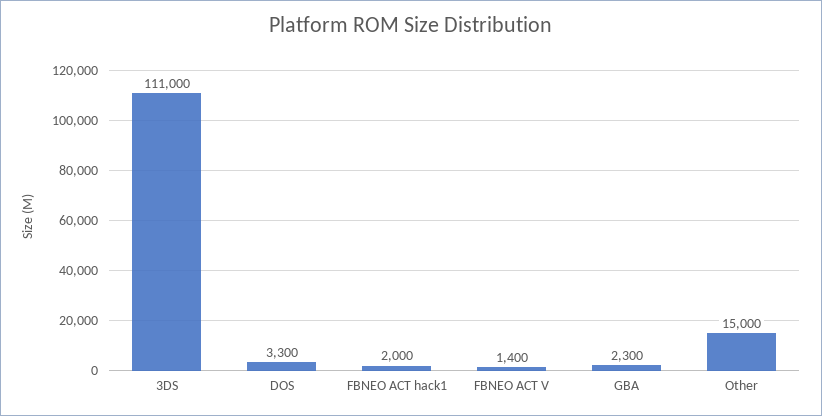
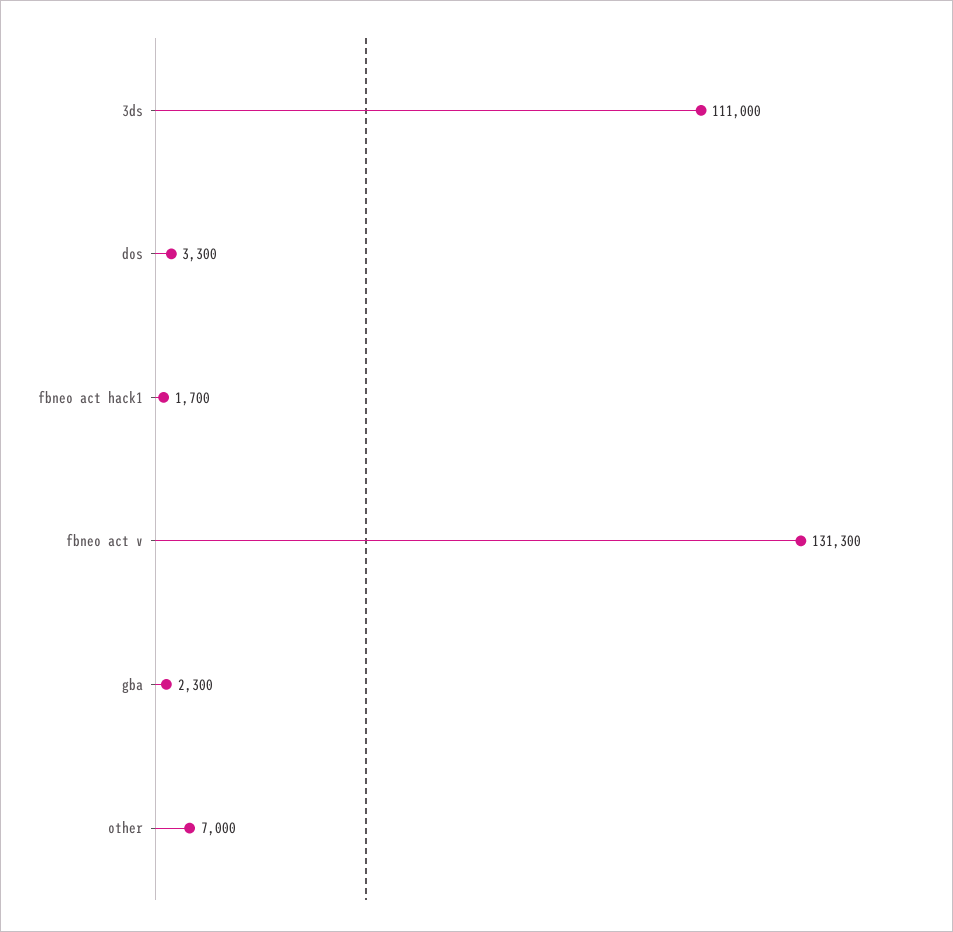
FBNEO ACT hack1: 2000 -> 1700
FBNEO ACT V: 1400 -> 131300
Other: 15000 -> 7000

